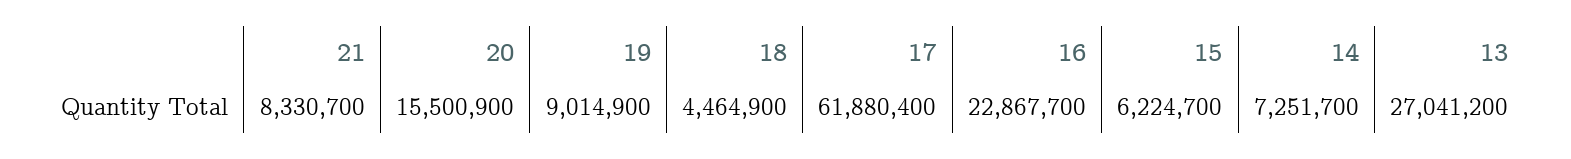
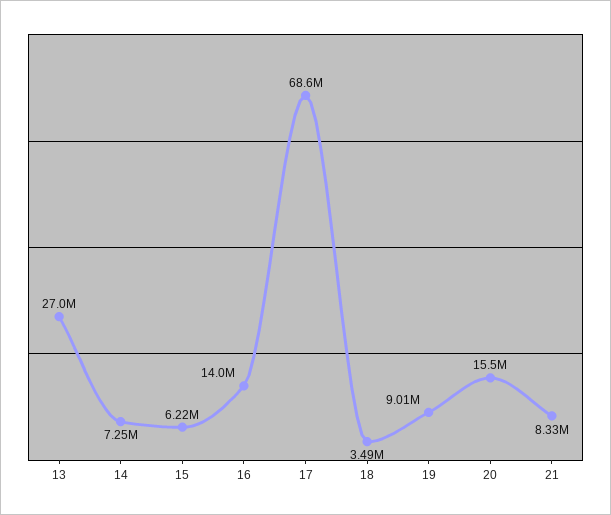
18: 4464900 -> 3490000
17: 61880400 -> 68600000
16: 22867700 -> 14000000

